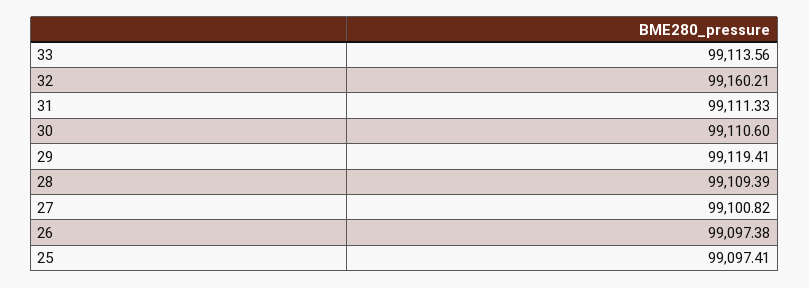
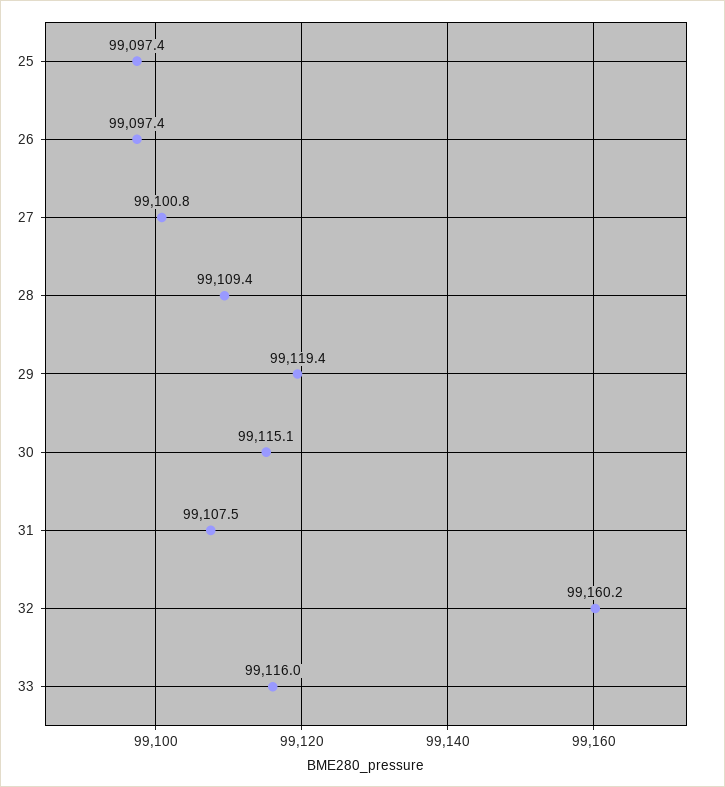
33: 99113.56 -> 99116
31: 99111.33 -> 99107.5
30: 99110.6 -> 99115.1

